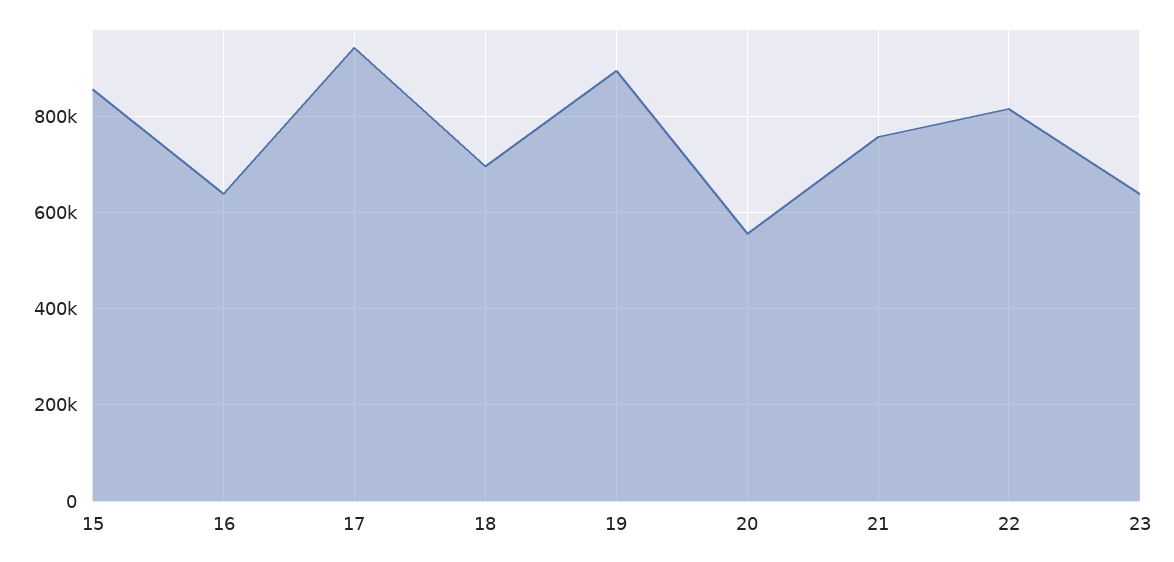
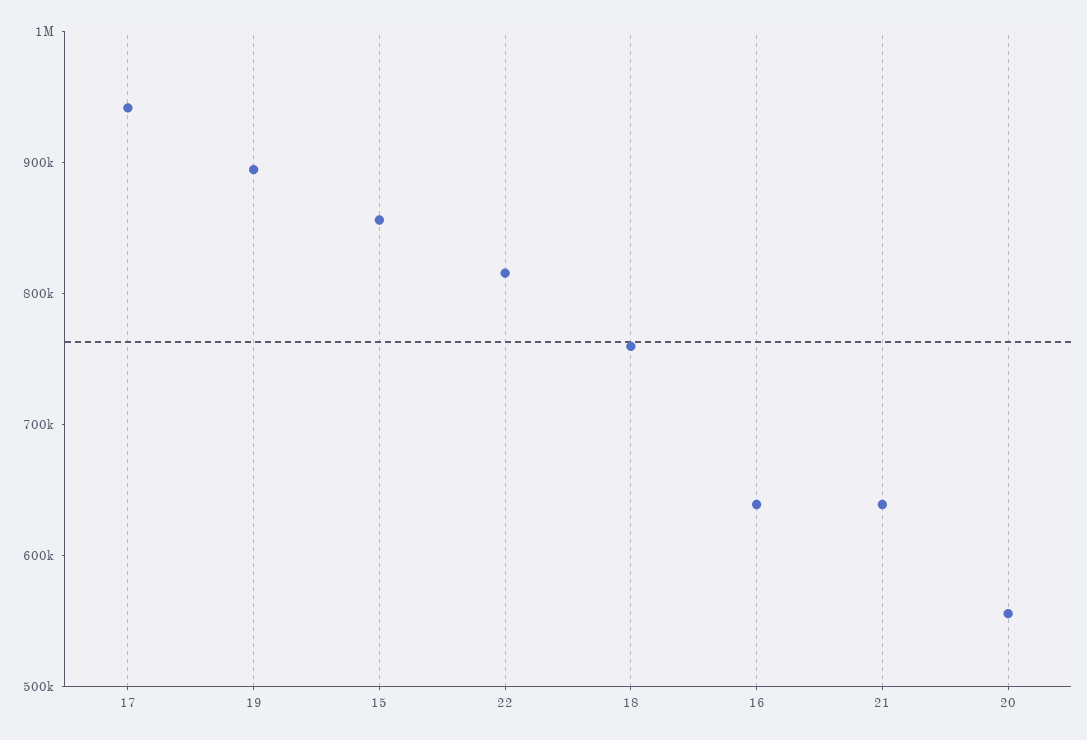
18: 700000 -> 760000
21: 760000 -> 640000
23: 640000 -> none

